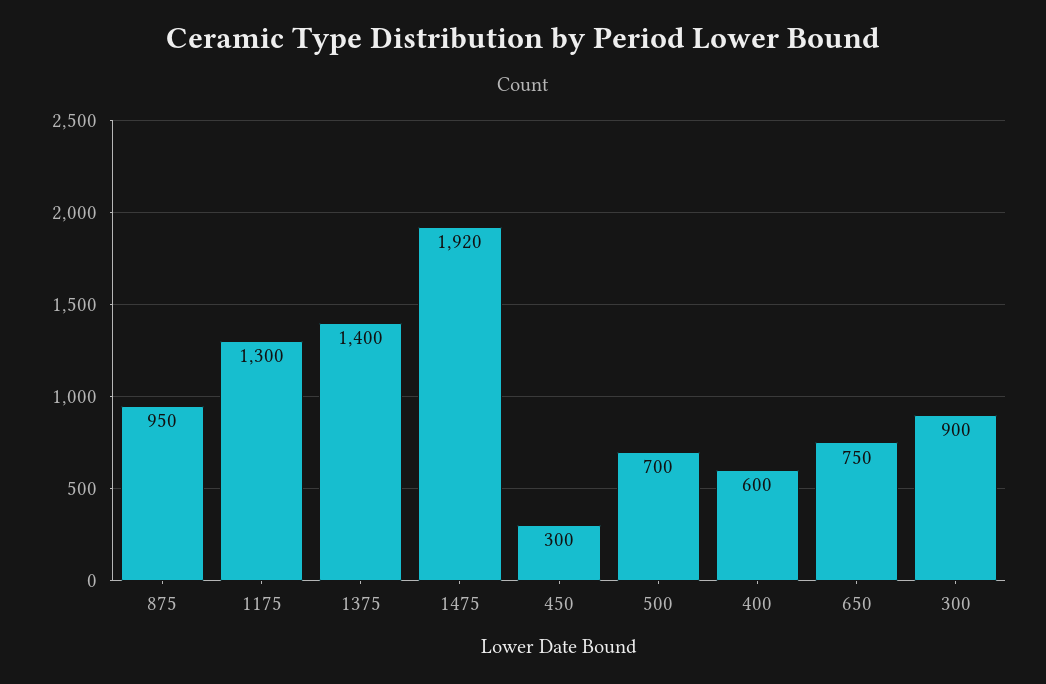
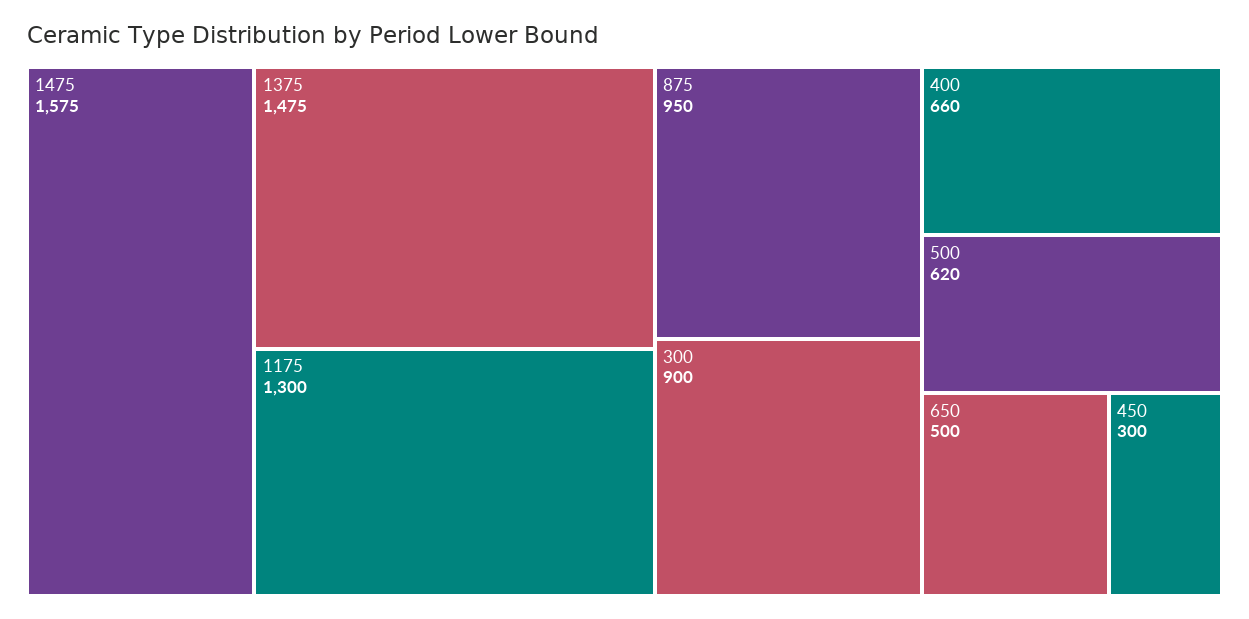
1375: 1400 -> 1475
1475: 1920 -> 1575
500: 700 -> 620
400: 600 -> 660
650: 750 -> 500

